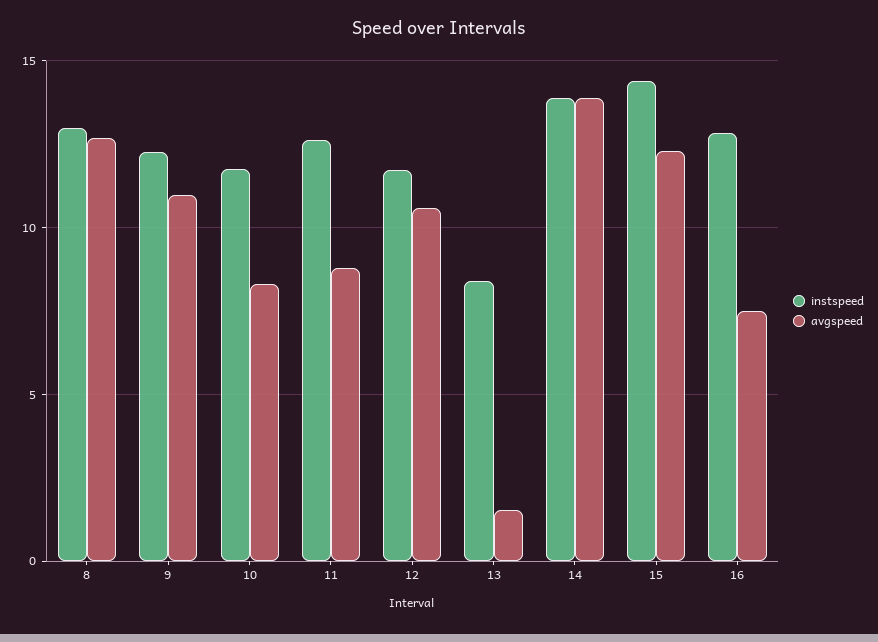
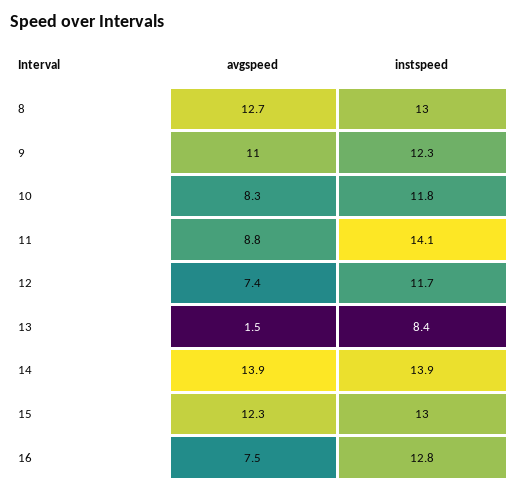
instspeed, 11: 12.5 -> 14.1
avgspeed, 12: 10.5 -> 7.4
instspeed, 15: 14.5 -> 13

